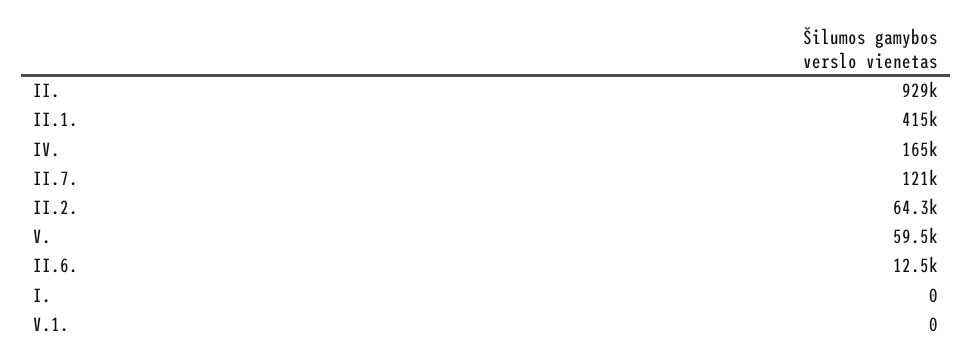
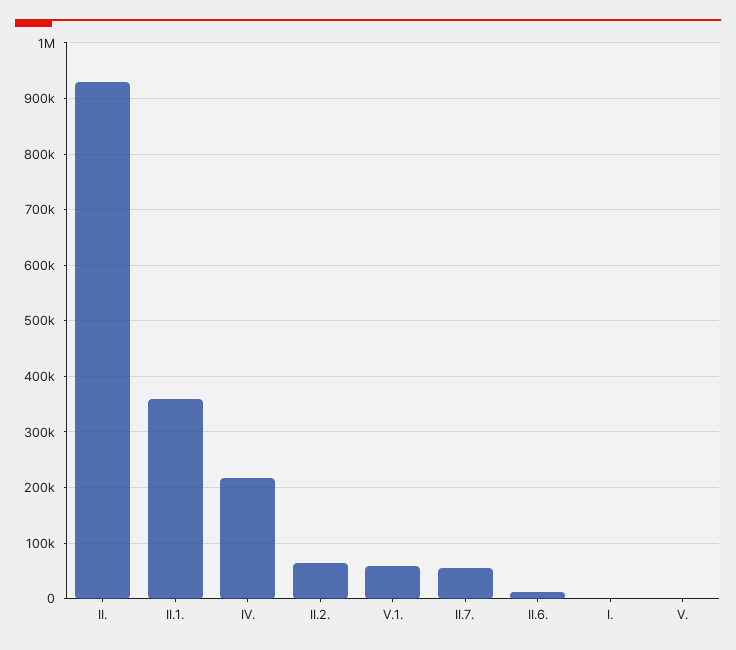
II.1.: 415000 -> 360000
IV.: 165000 -> 220000
II.7.: 121000 -> 60000
V.: 59500 -> 0
V.1.: 0 -> 60000

